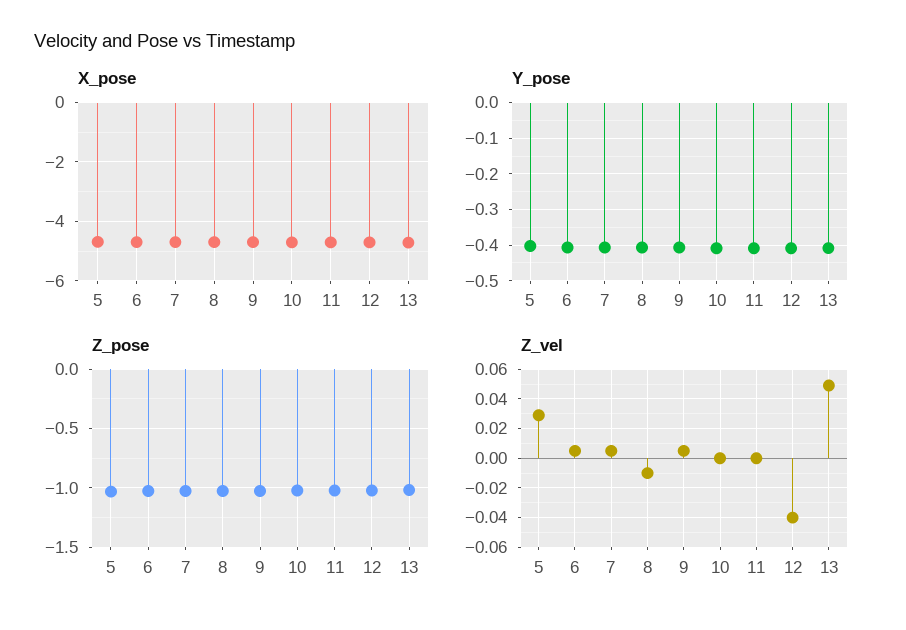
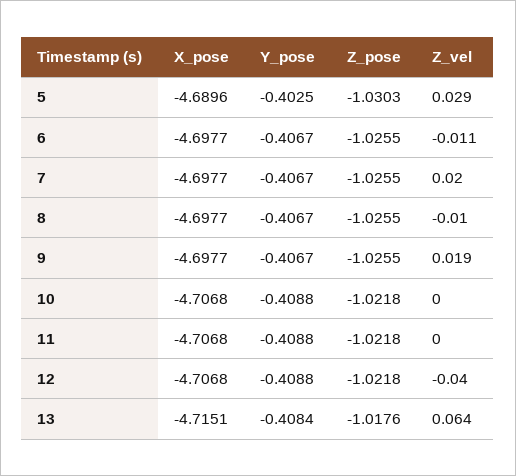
Z_vel, 6: 0.005 -> -0.011
Z_vel, 7: 0.005 -> 0.02
Z_vel, 9: 0.005 -> 0.019
Z_vel, 13: 0.05 -> 0.064

